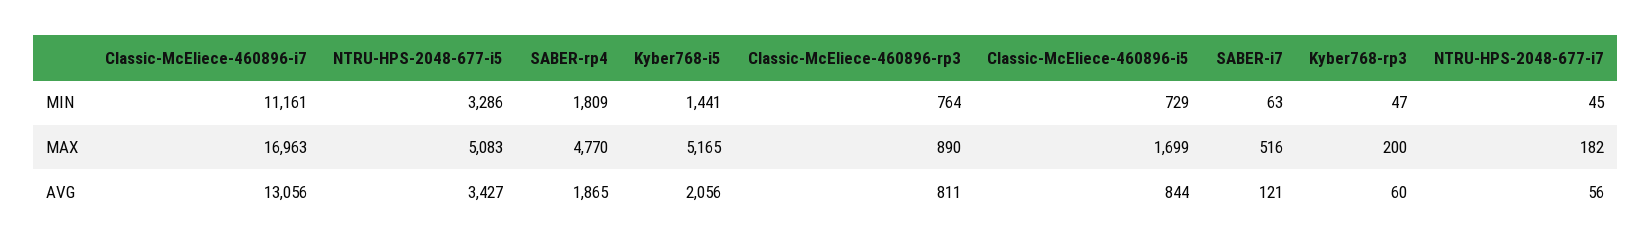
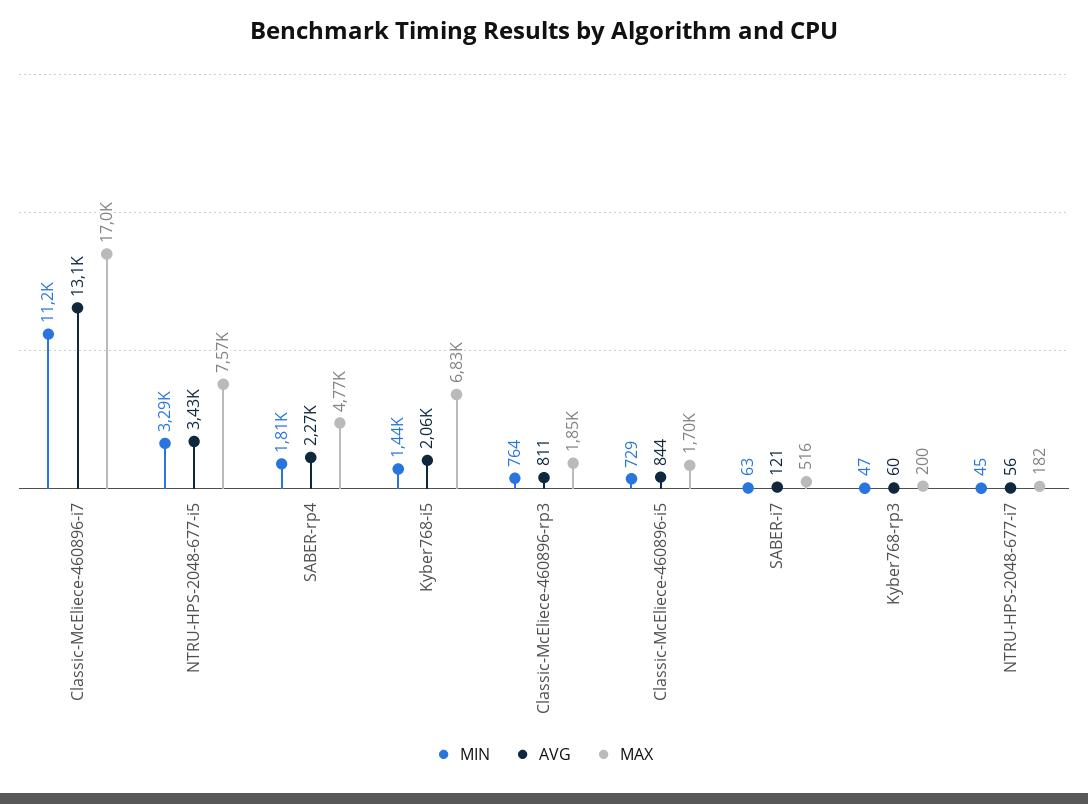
MAX, NTRU-HPS-2048-677-i5: 5083 -> 7570
MAX, Kyber768-i5: 5165 -> 6830
MAX, Classic-McEliece-460896-rp3: 890 -> 1850
AVG, SABER-rp4: 1865 -> 2270

